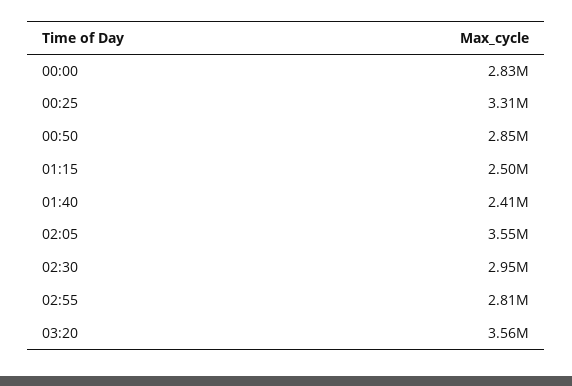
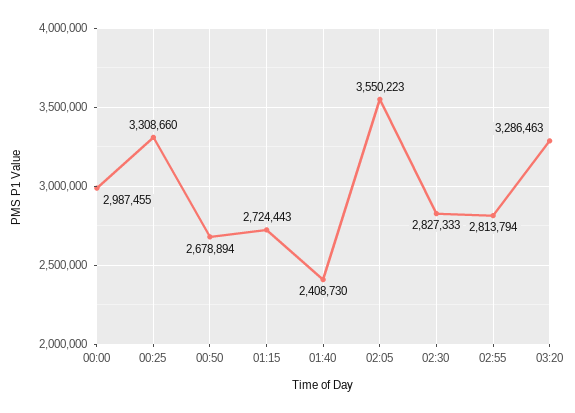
00:00: 2830000 -> 2987455
00:50: 2850000 -> 2678894
01:15: 2500000 -> 2724443
02:30: 2950000 -> 2827333
03:20: 3560000 -> 3286463

